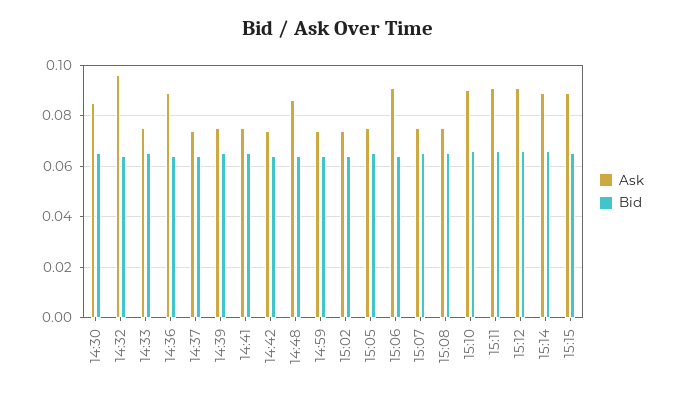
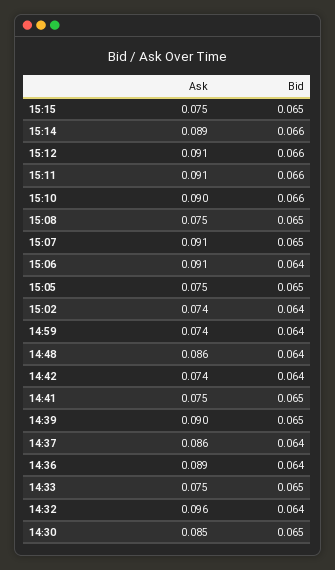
Ask, 14:37: 0.075 -> 0.086
Ask, 14:39: 0.075 -> 0.09
Ask, 15:07: 0.075 -> 0.091
Ask, 15:15: 0.09 -> 0.075

